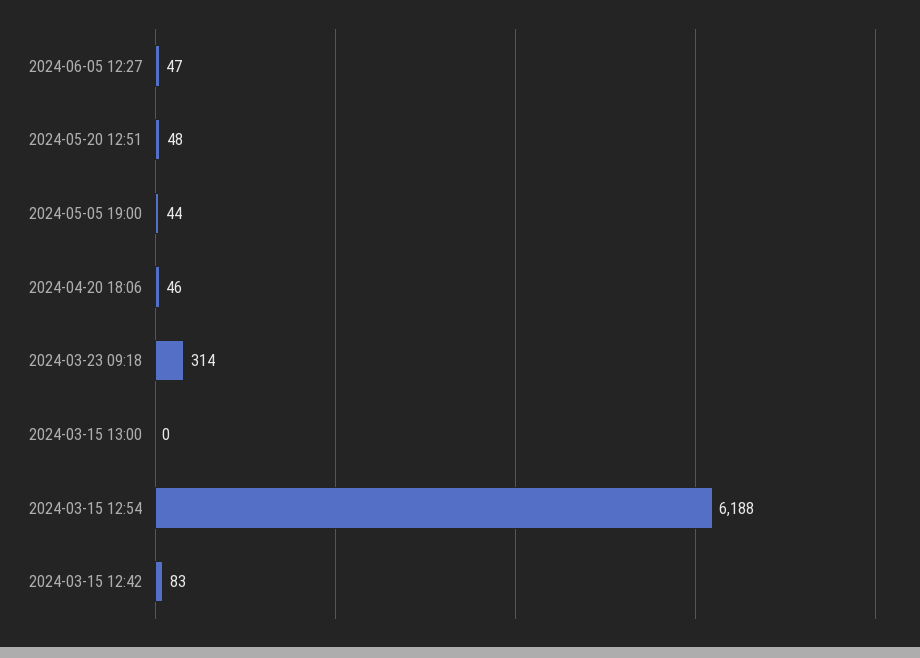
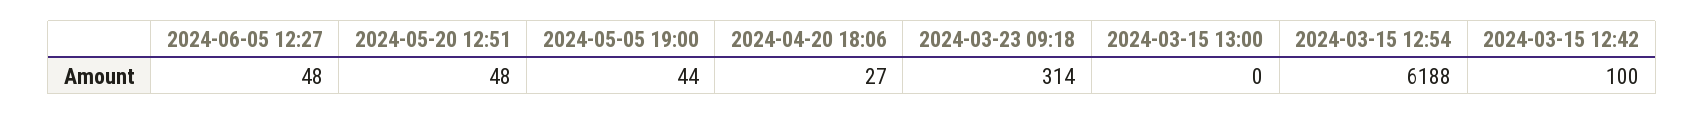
2024-06-05 12:27: 47 -> 48
2024-04-20 18:06: 46 -> 27
2024-03-15 12:42: 83 -> 100

